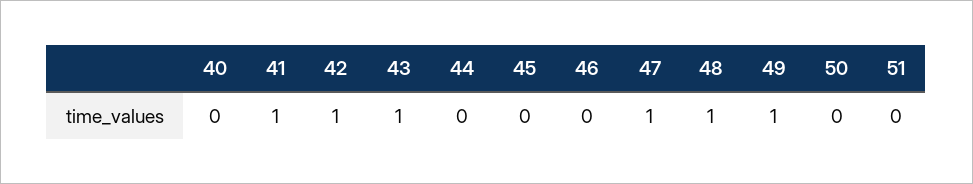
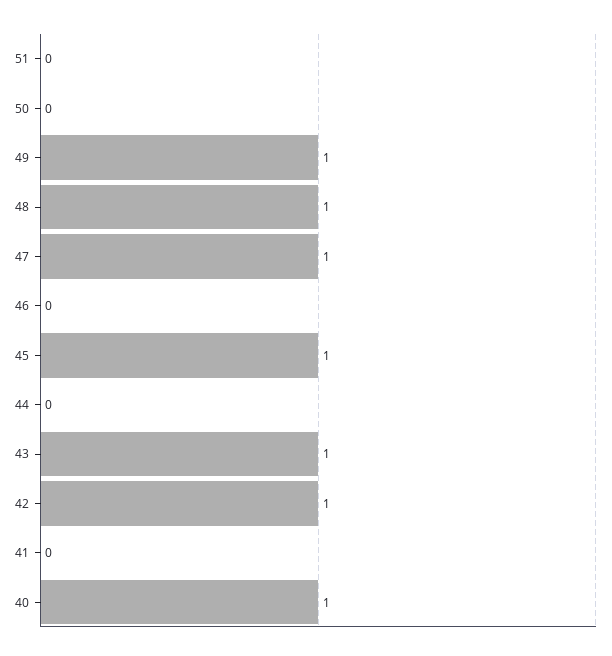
40: 0 -> 1
41: 1 -> 0
45: 0 -> 1

